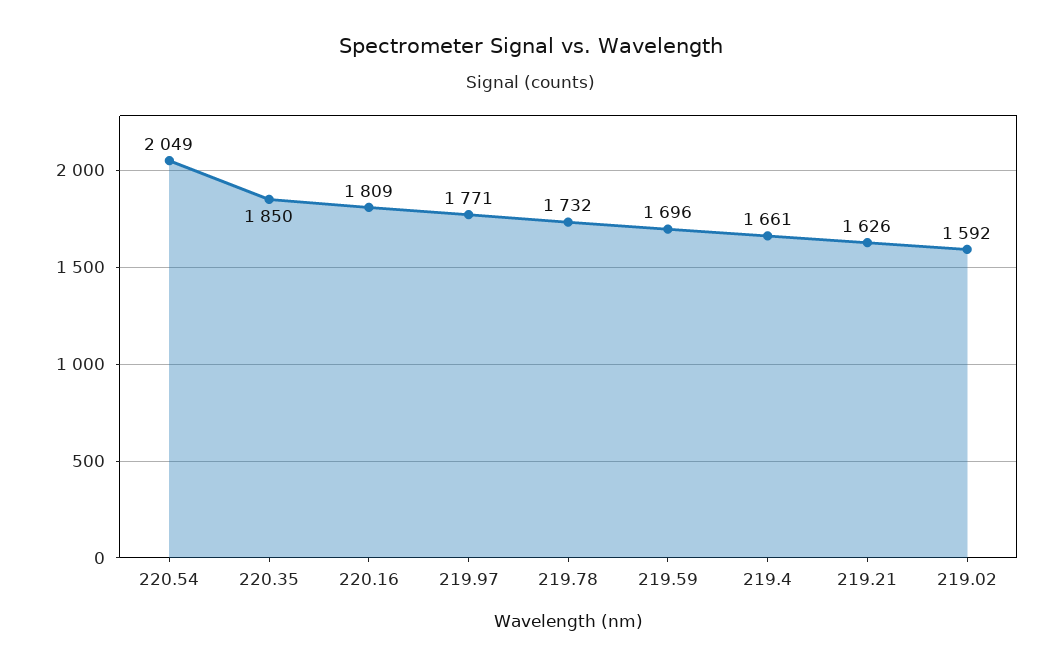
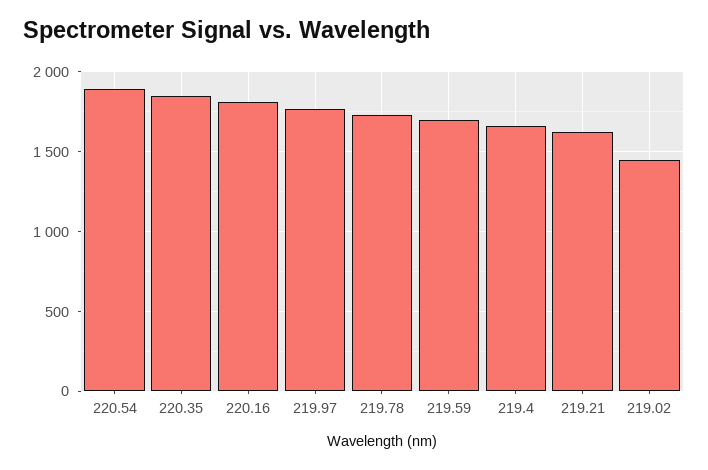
220.54: 2049 -> 1900
219.02: 1592 -> 1450

